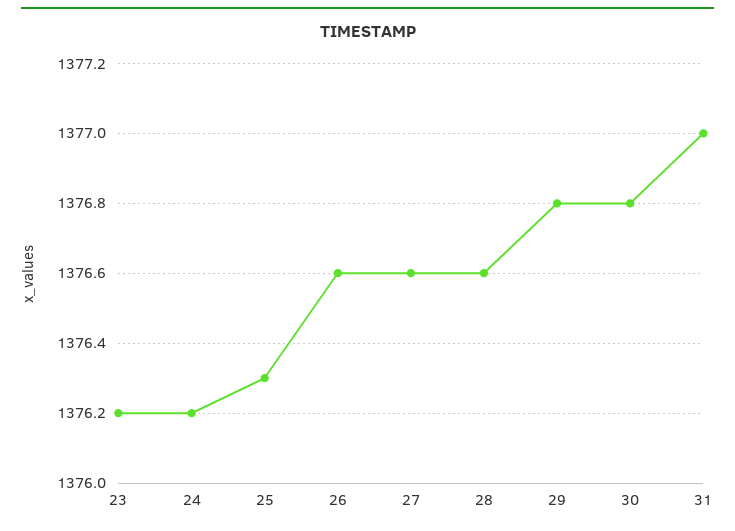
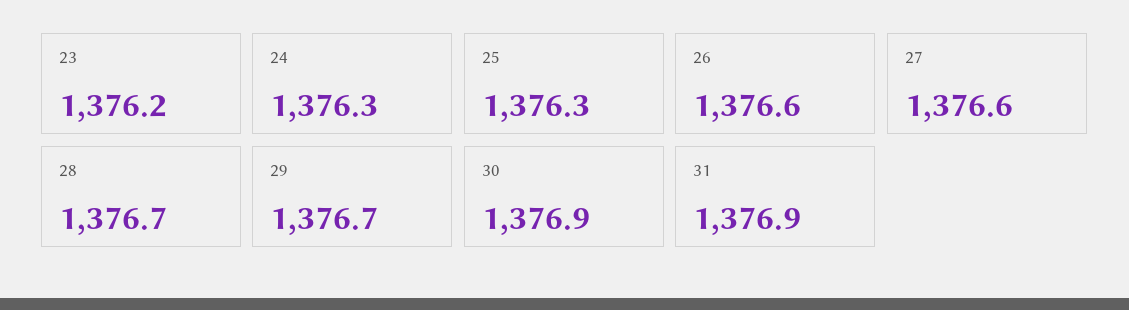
24: 1376.2 -> 1376.3
28: 1376.6 -> 1376.7
29: 1376.8 -> 1376.7
30: 1376.8 -> 1376.9
31: 1377 -> 1376.9

